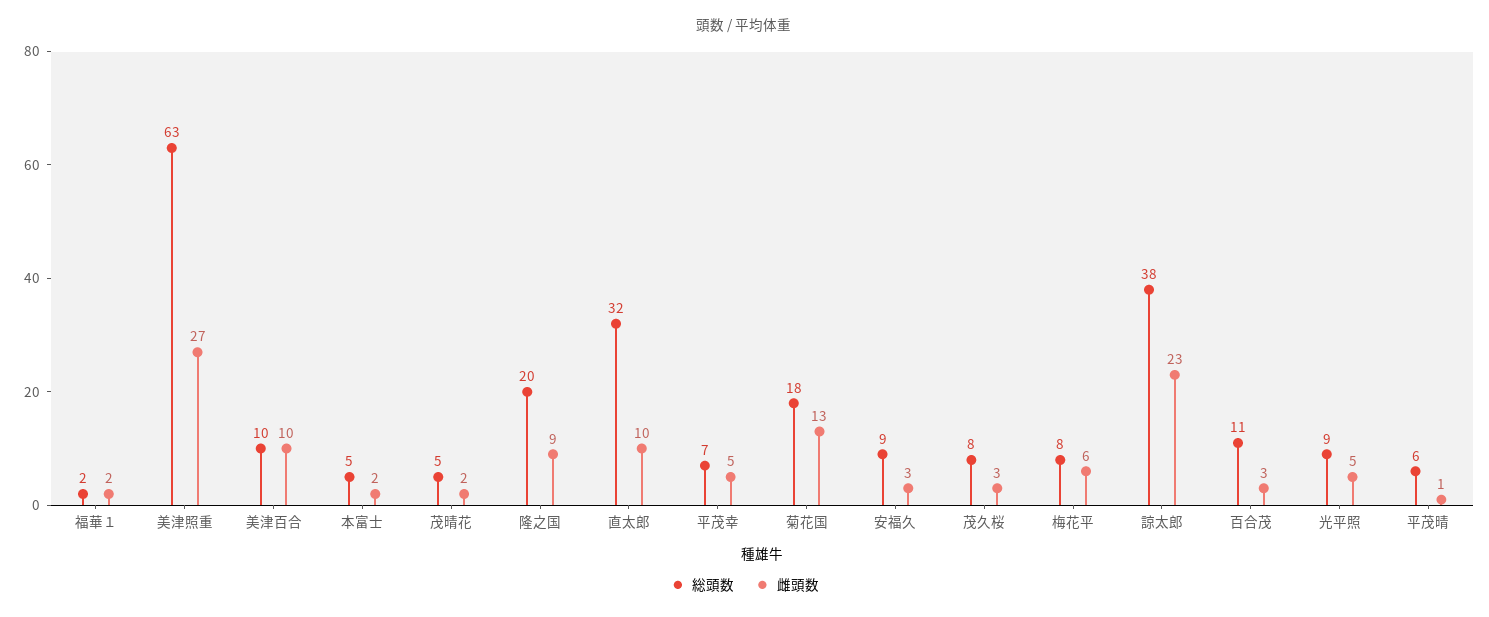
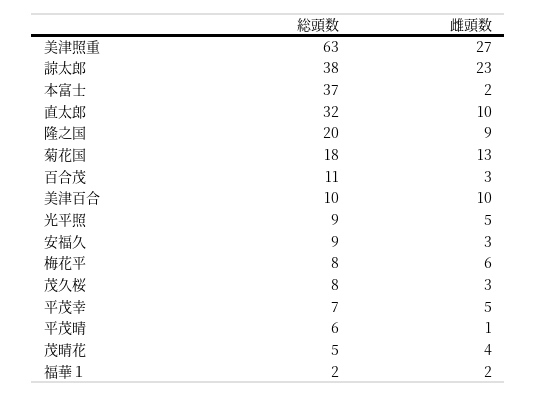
総頭数, 本富士: 5 -> 37
雌頭数, 茂晴花: 2 -> 4

